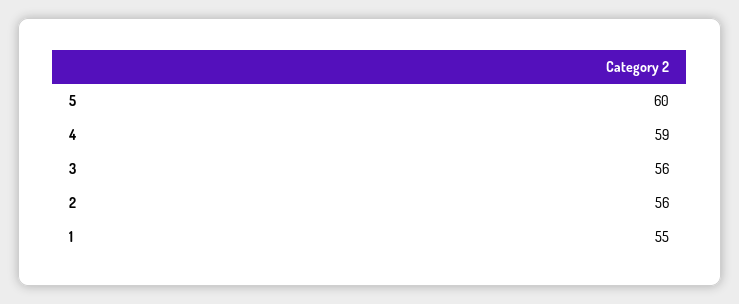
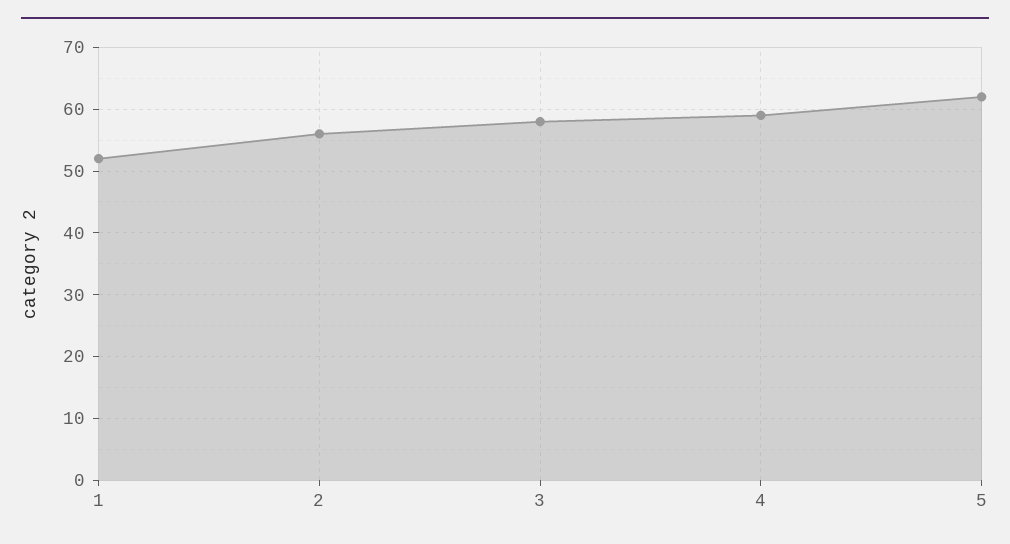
5: 60 -> 62
3: 56 -> 58
1: 55 -> 52

